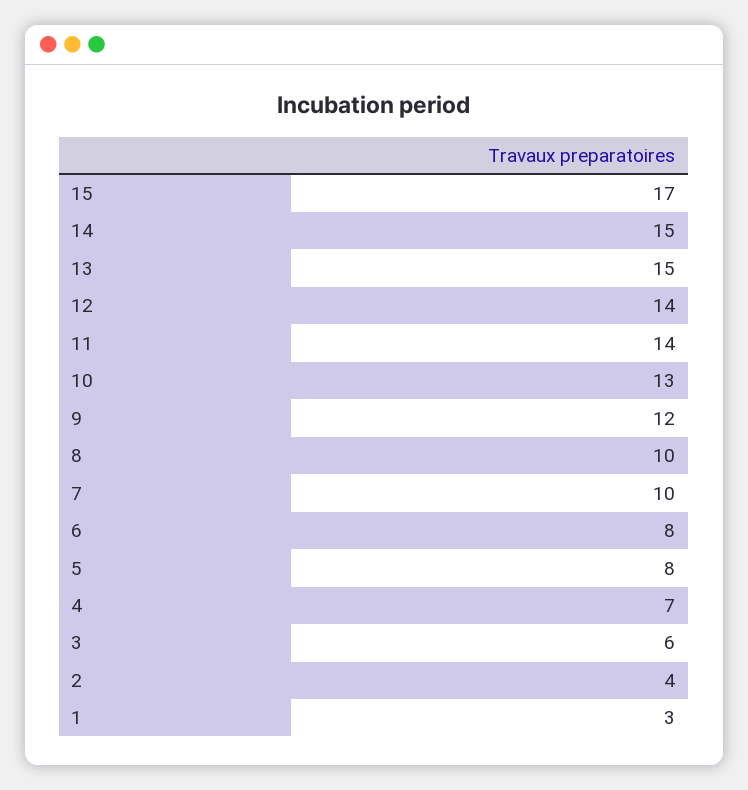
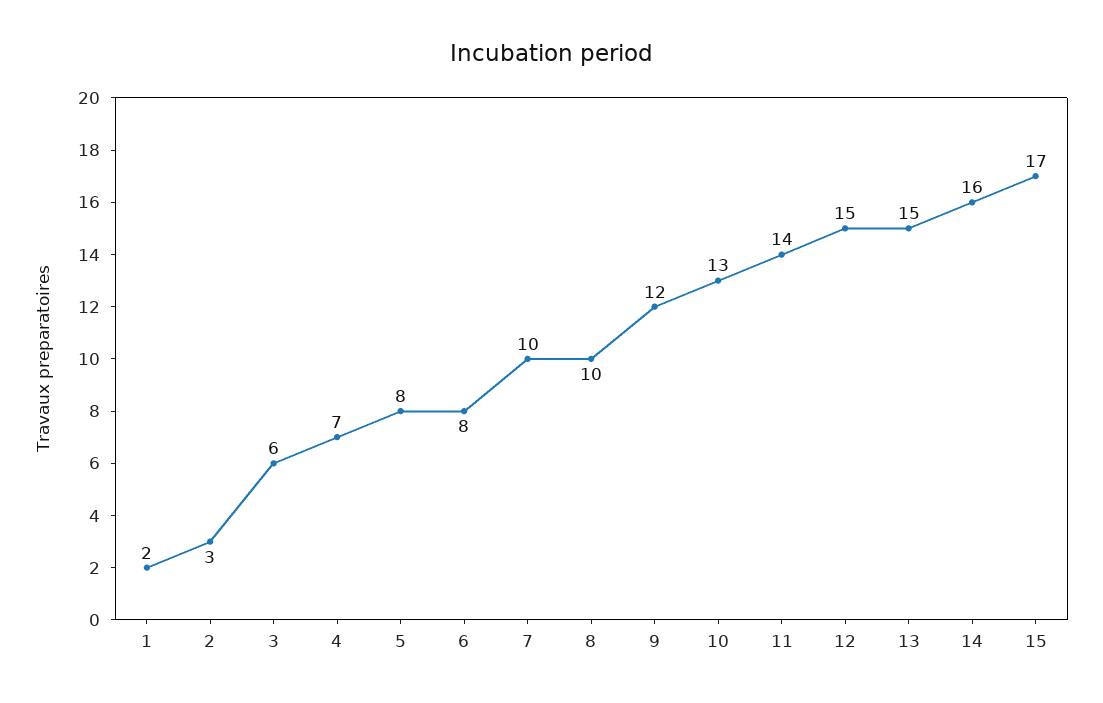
14: 15 -> 16
12: 14 -> 15
2: 4 -> 3
1: 3 -> 2

